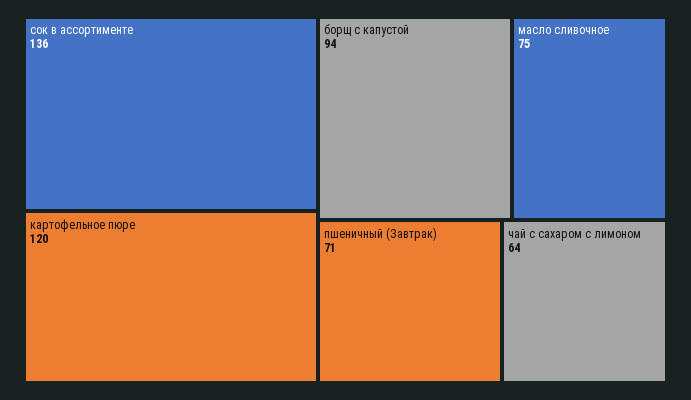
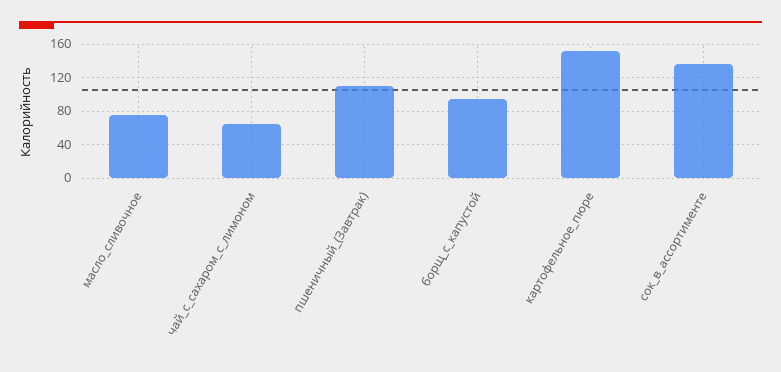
картофельное пюре: 120 -> 150
пшеничный (Завтрак): 71 -> 110

